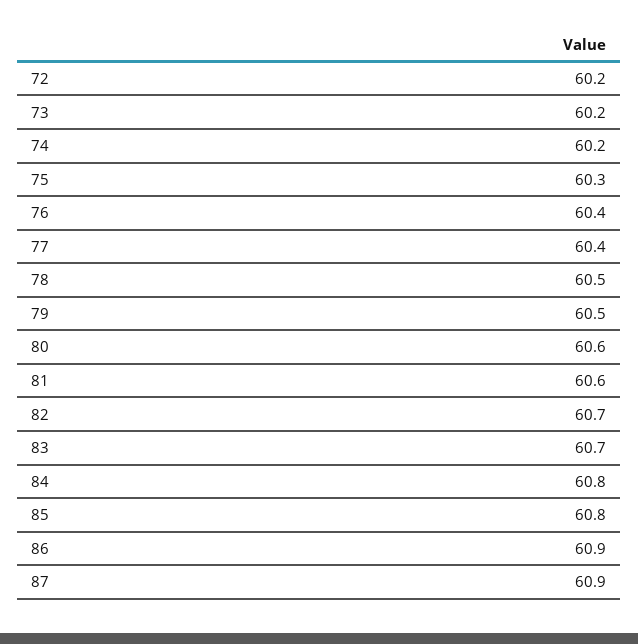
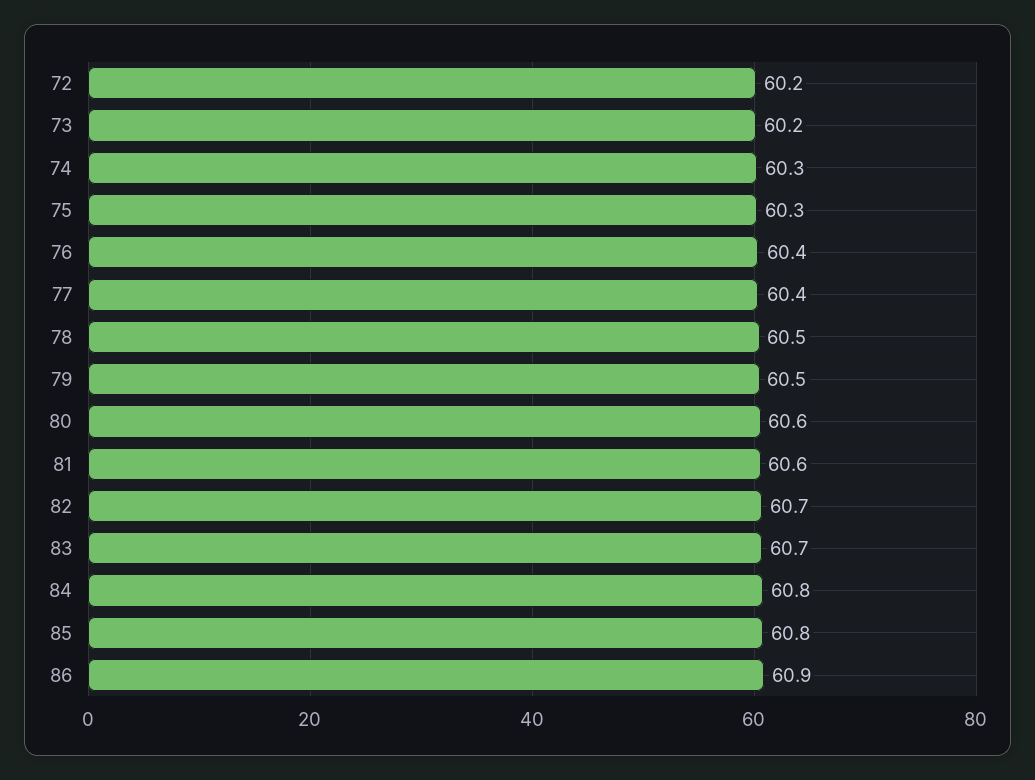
74: 60.2 -> 60.3
87: 60.9 -> none

